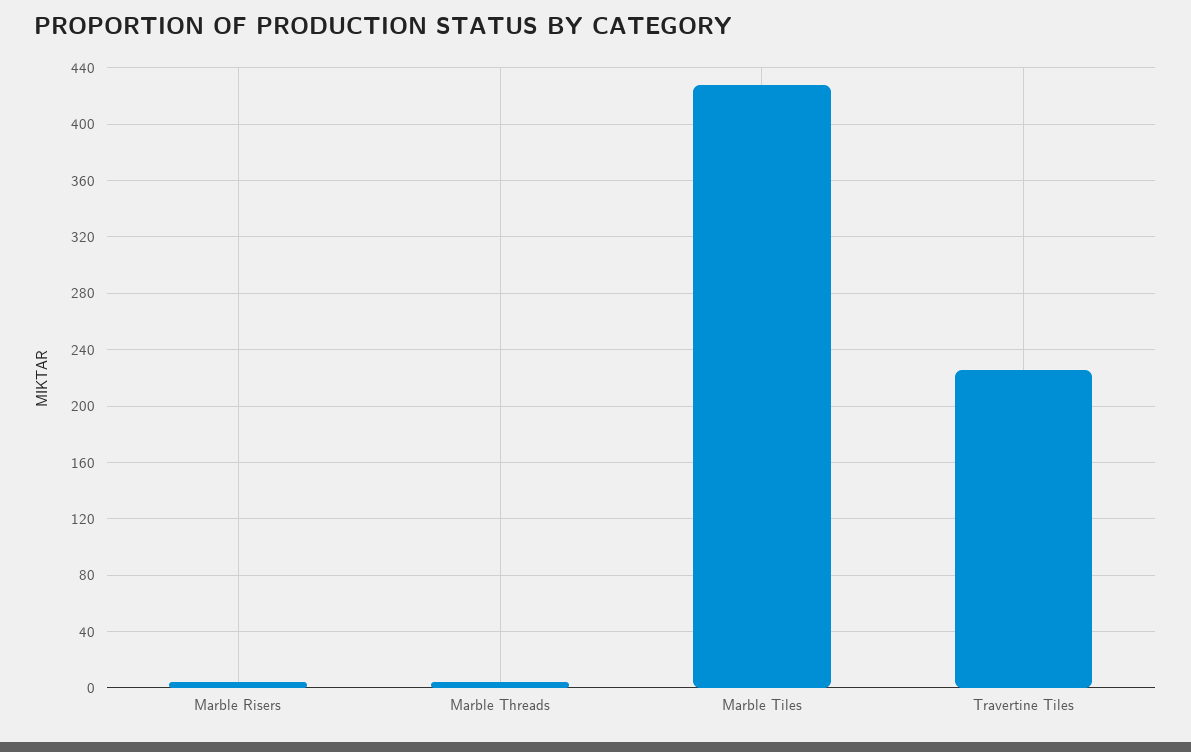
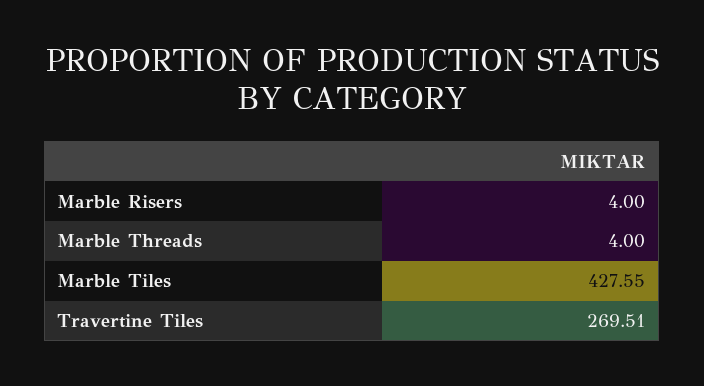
Travertine Tiles: 225 -> 269.51

